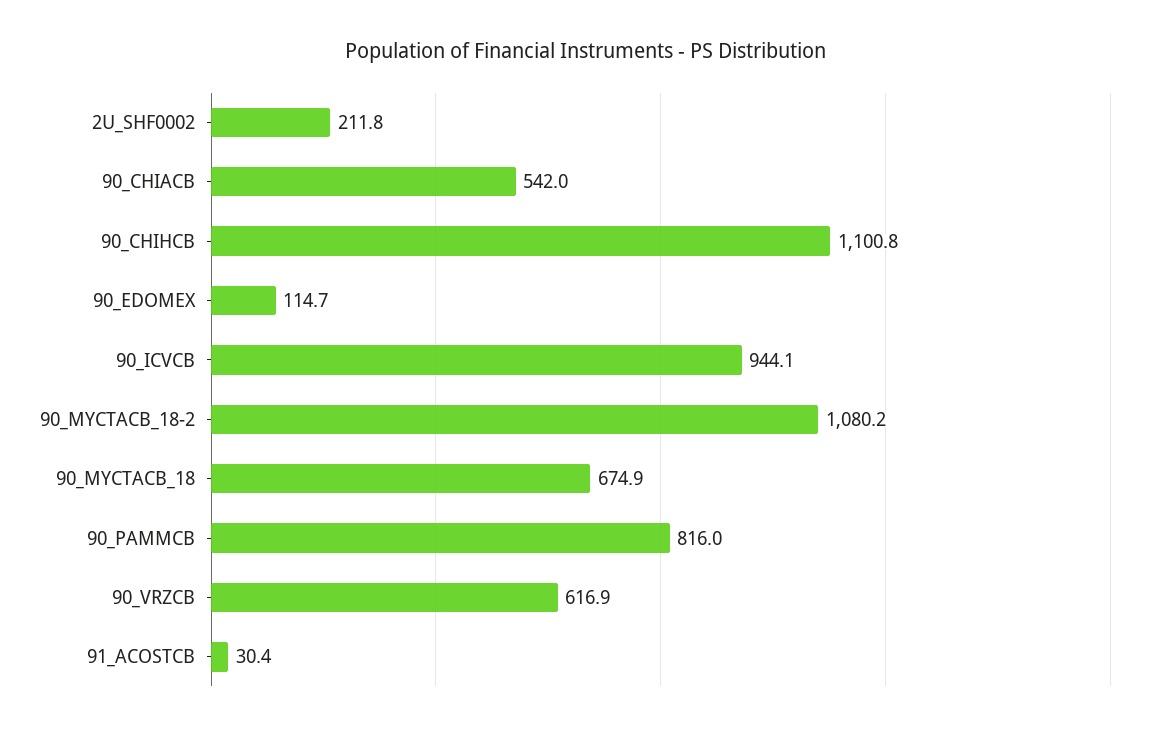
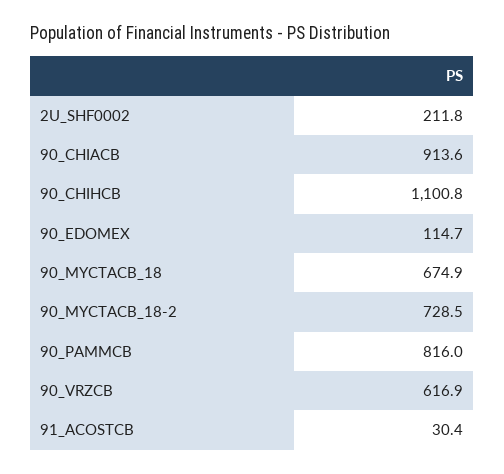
90_CHIACB: 542 -> 913.6
90_ICVCB: 944.1 -> none
90_MYCTACB_18-2: 1080.2 -> 728.5

